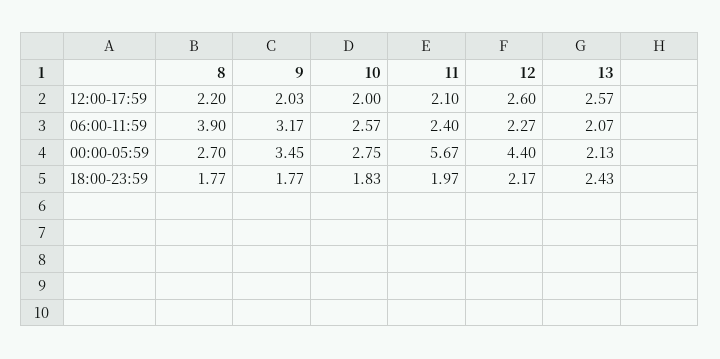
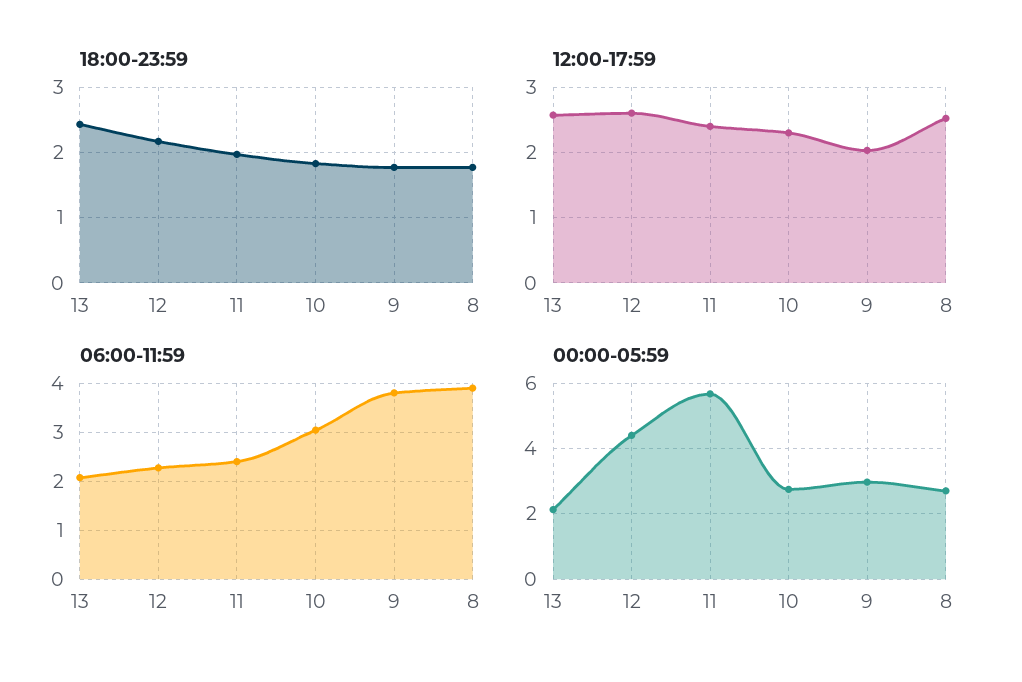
12:00-17:59, 8: 2.2 -> 2.5
12:00-17:59, 10: 2 -> 2.3
12:00-17:59, 11: 2.1 -> 2.4
06:00-11:59, 9: 3.17 -> 3.8
06:00-11:59, 10: 2.57 -> 3
00:00-05:59, 9: 3.45 -> 3

